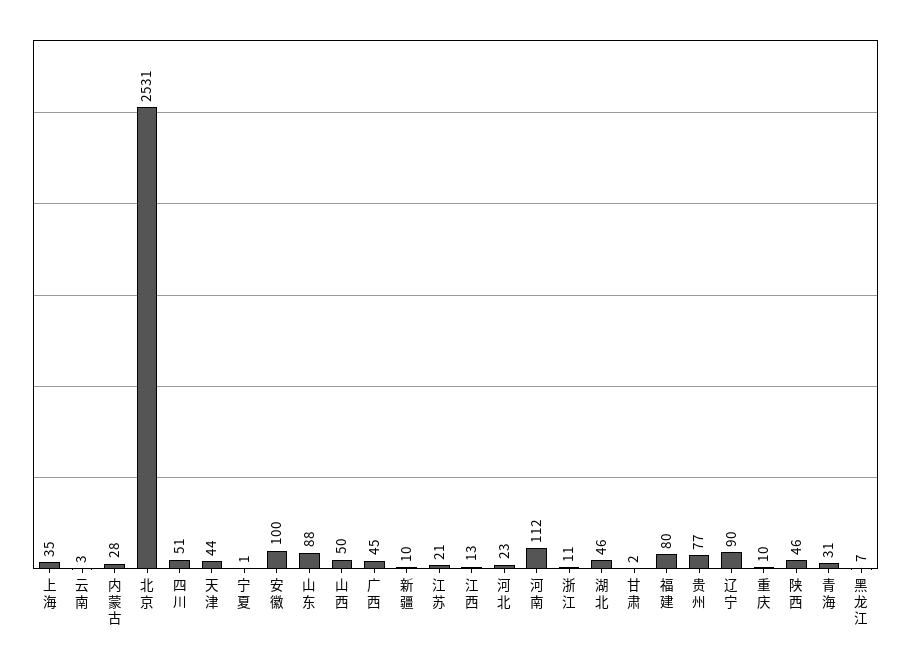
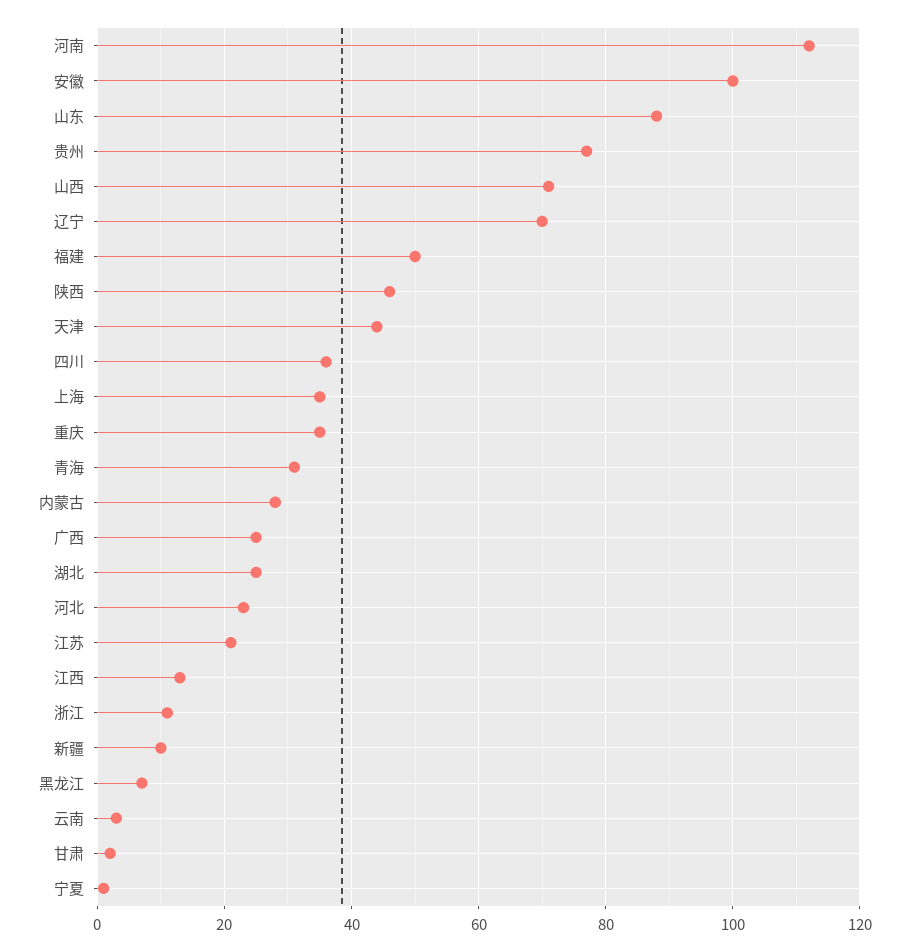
北京: 2531 -> none
四川: 51 -> 35
山西: 50 -> 70
广西: 45 -> 25
湖北: 46 -> 25
福建: 80 -> 50
辽宁: 90 -> 70
重庆: 10 -> 35

